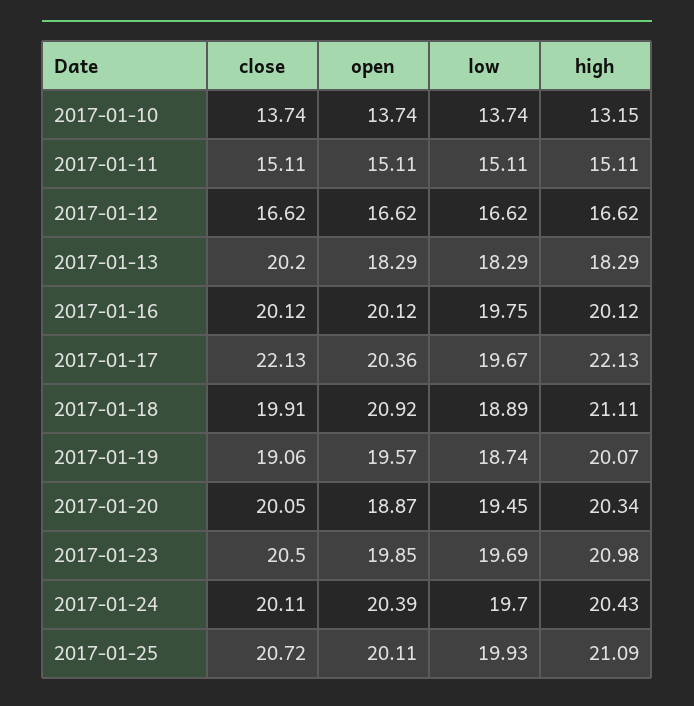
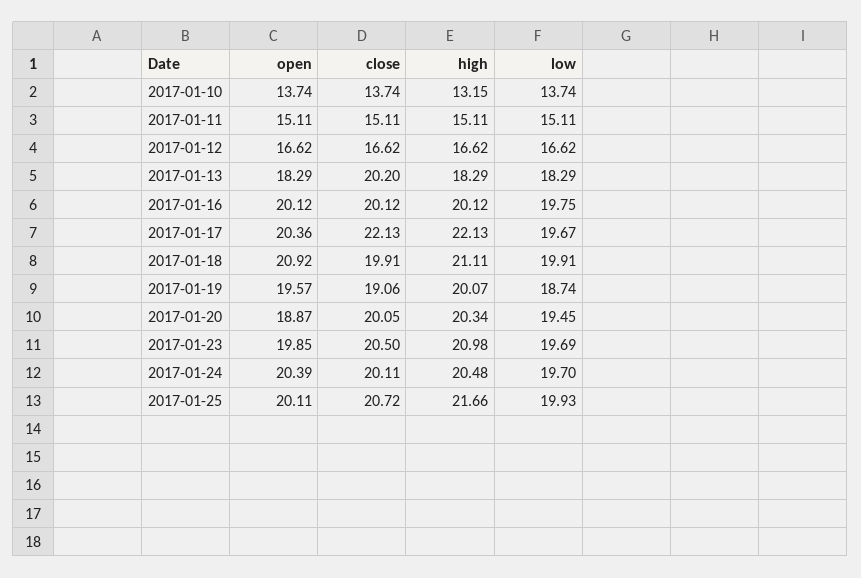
low, 2017-01-18: 18.89 -> 19.91
high, 2017-01-24: 20.43 -> 20.48
high, 2017-01-25: 21.09 -> 21.66

